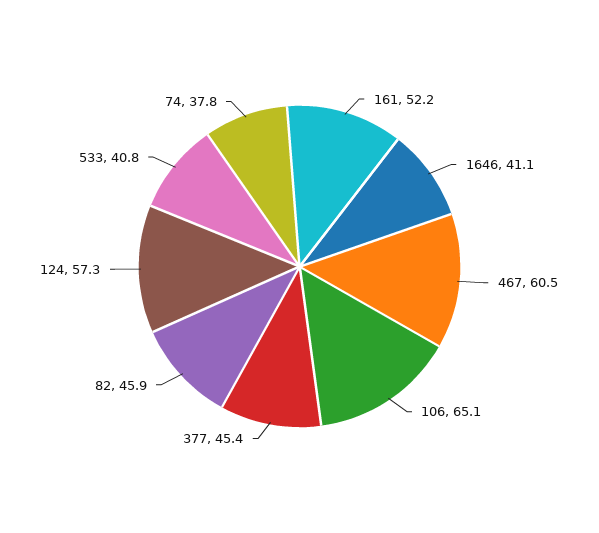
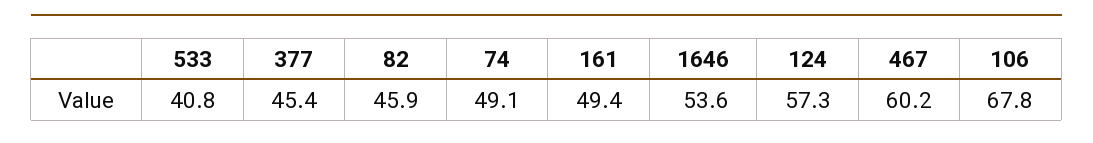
161: 52.2 -> 49.4
1646: 41.1 -> 53.6
467: 60.5 -> 60.2
106: 65.1 -> 67.8
74: 37.8 -> 49.1

